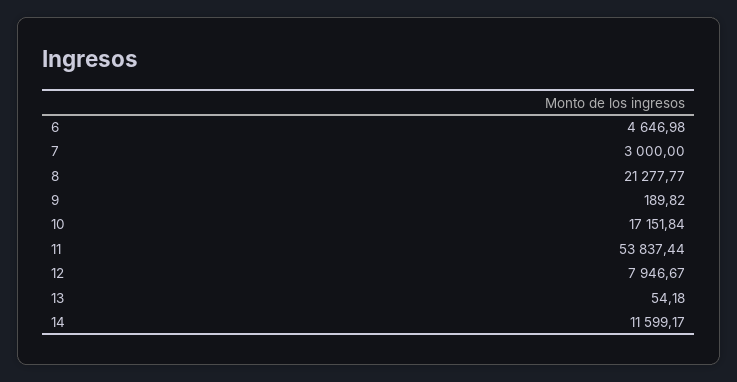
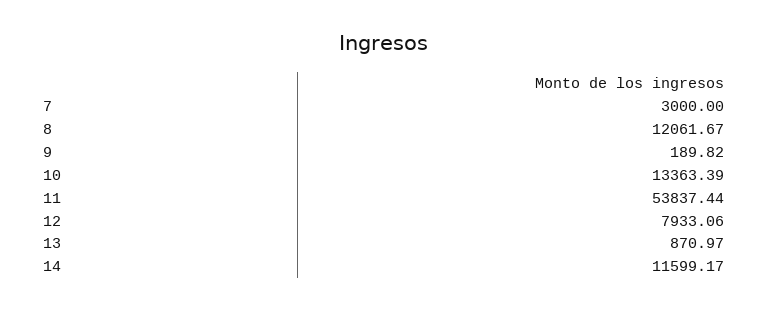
6: 4646.98 -> none
8: 21277.77 -> 12061.67
10: 17151.84 -> 13363.39
12: 7946.67 -> 7933.06
13: 54.18 -> 870.97

